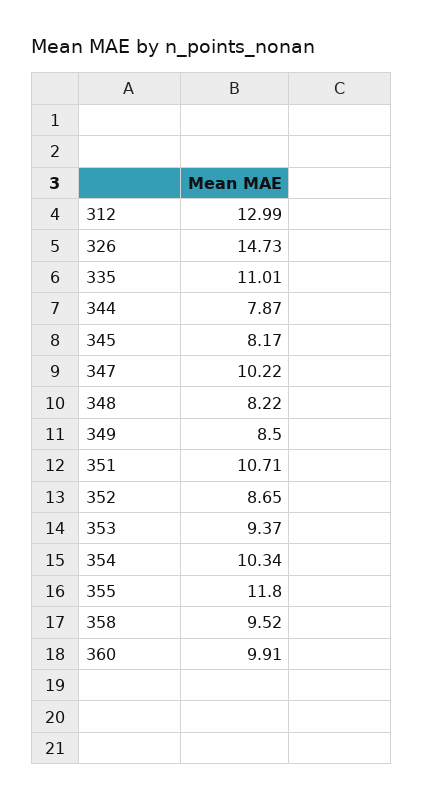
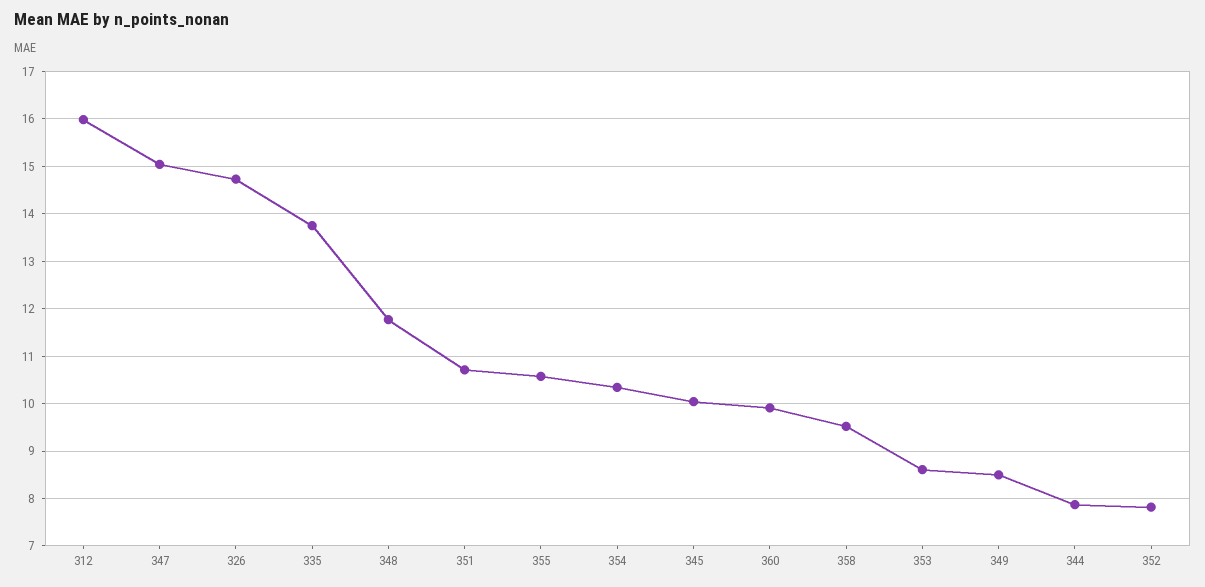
312: 12.99 -> 16
335: 11.01 -> 13.8
345: 8.17 -> 10
347: 10.22 -> 15
348: 8.22 -> 11.8
352: 8.65 -> 7.8
353: 9.37 -> 8.6
355: 11.8 -> 10.6

